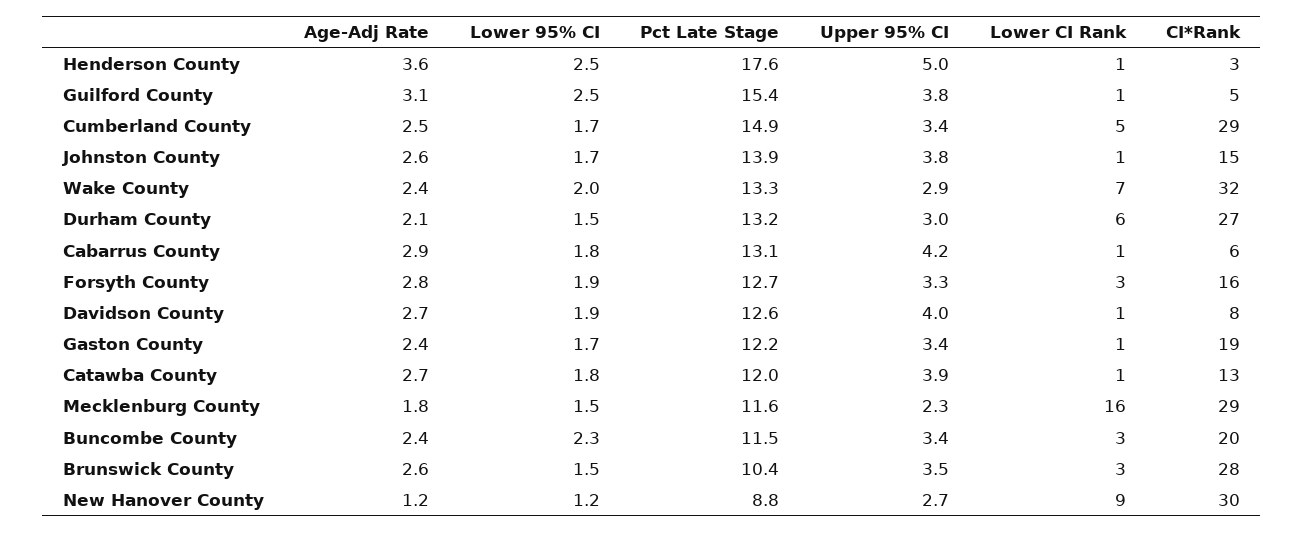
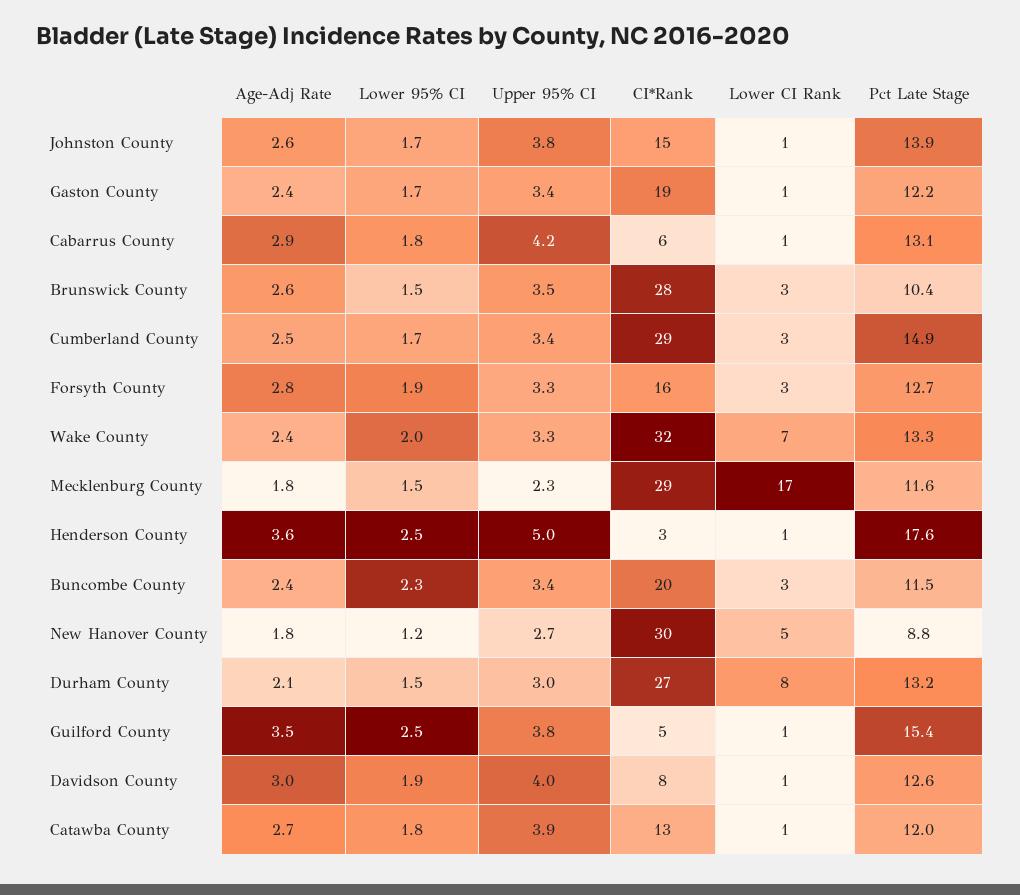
Age-Adj Rate, Guilford County: 3.1 -> 3.5
Lower CI Rank, Cumberland County: 5 -> 3
Upper 95% CI, Wake County: 2.9 -> 3.3
Lower CI Rank, Durham County: 6 -> 8
Age-Adj Rate, Davidson County: 2.7 -> 3
Lower CI Rank, Mecklenburg County: 16 -> 17
Age-Adj Rate, New Hanover County: 1.2 -> 1.8
Lower CI Rank, New Hanover County: 9 -> 5

